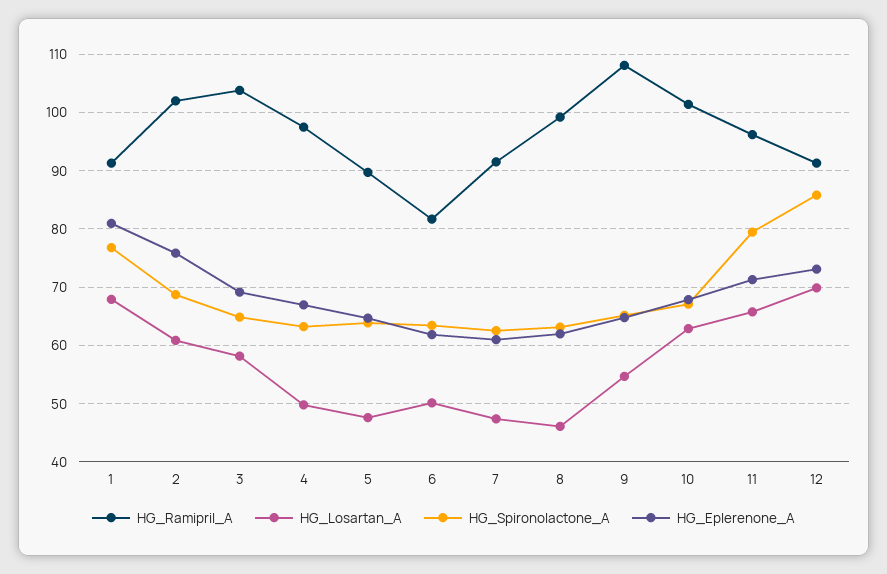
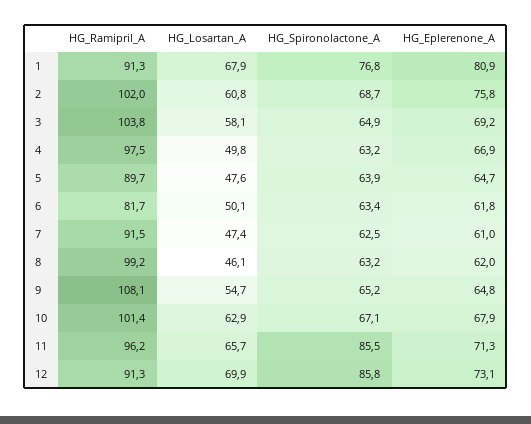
HG_Spironolactone_A, 11: 80 -> 85.5

